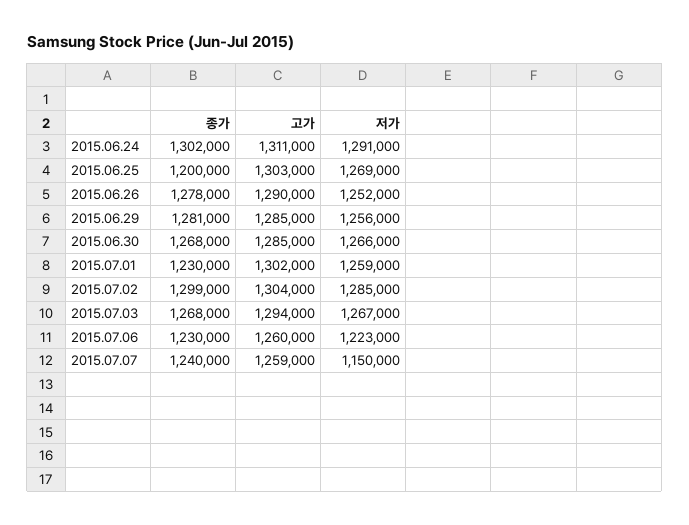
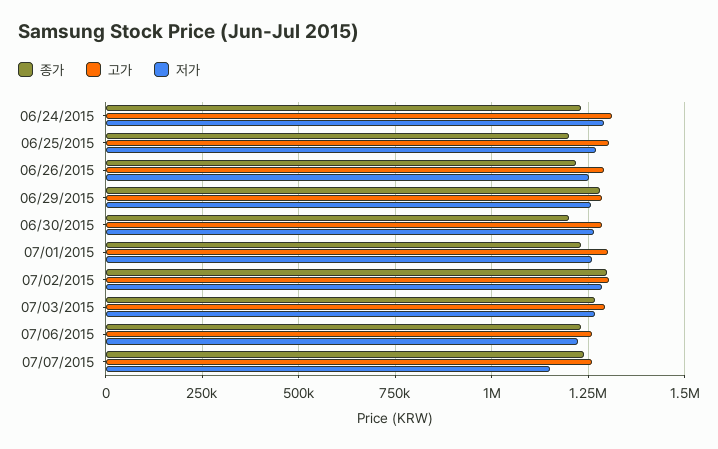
종가, 2015.06.24: 1302000 -> 1225000
종가, 2015.06.26: 1278000 -> 1225000
종가, 2015.06.30: 1268000 -> 1200000

